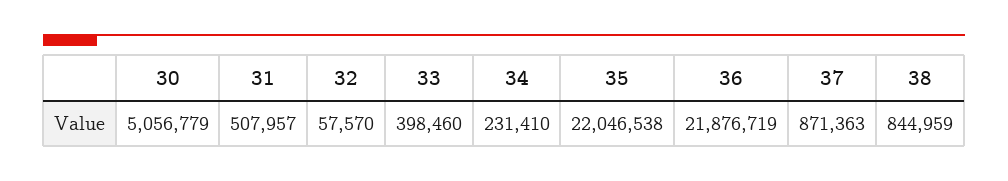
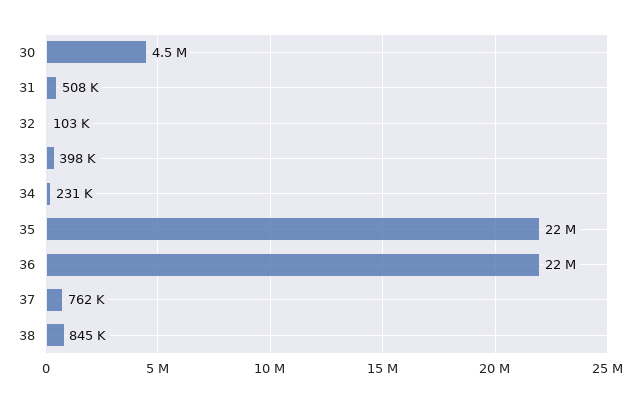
30: 5056779 -> 4500000
32: 57570 -> 103000
37: 871363 -> 762000

